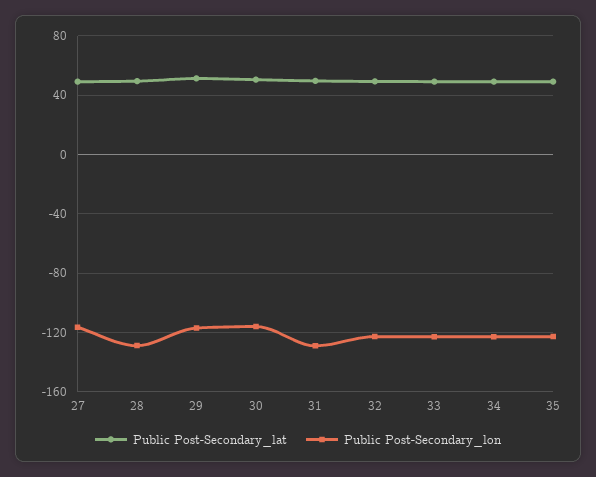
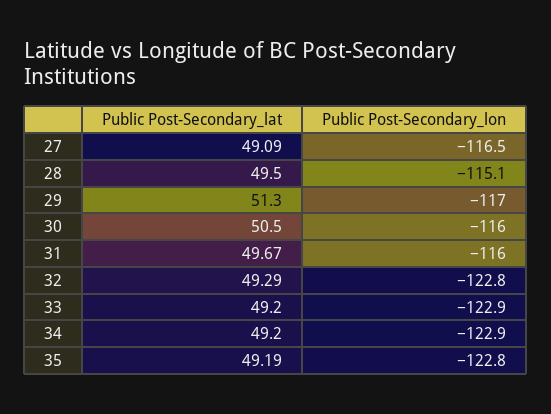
Public Post-Secondary_lon, 28: -130 -> -115.1
Public Post-Secondary_lon, 31: -130 -> -116

